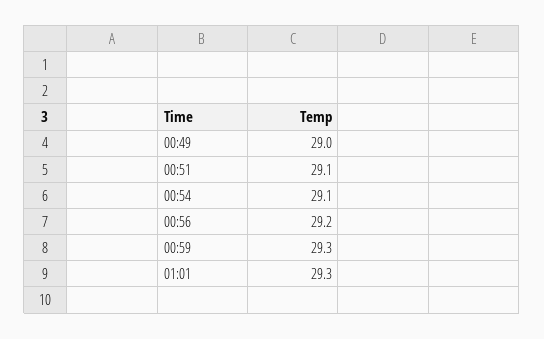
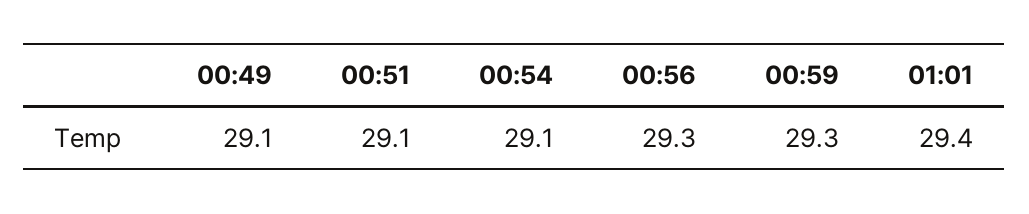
00:49: 29 -> 29.1
00:56: 29.2 -> 29.3
01:01: 29.3 -> 29.4

